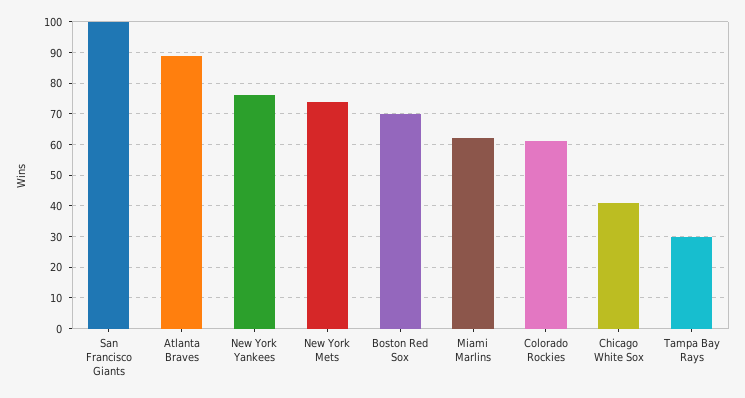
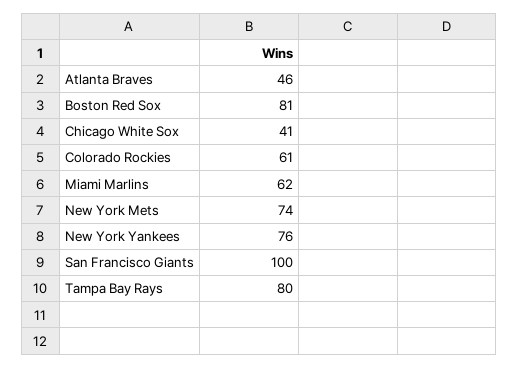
Atlanta Braves: 90 -> 46
Boston Red Sox: 70 -> 81
Tampa Bay Rays: 30 -> 80

